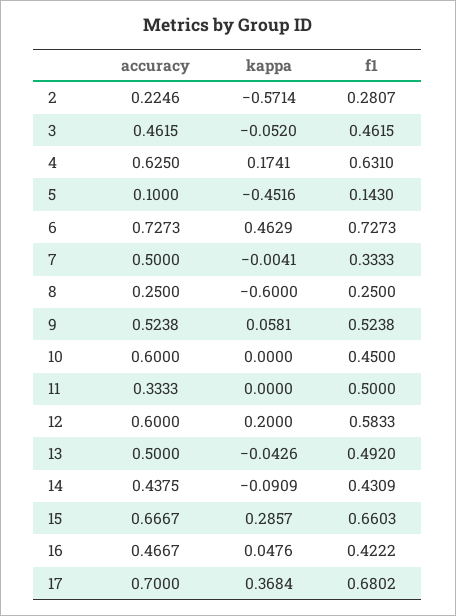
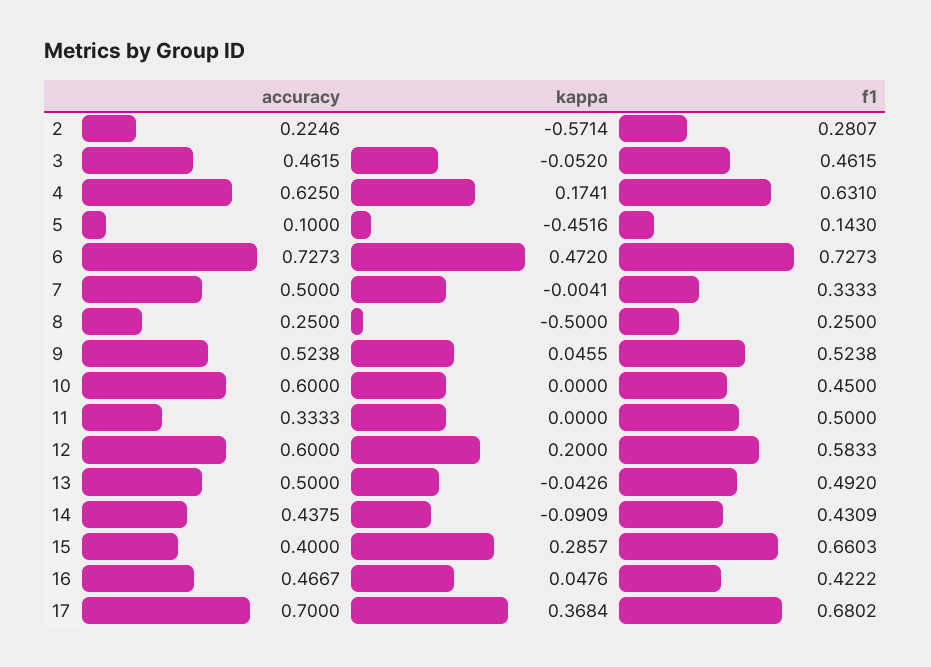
kappa, 6: 0.4629 -> 0.472
kappa, 8: -0.6 -> -0.5
kappa, 9: 0.0581 -> 0.0455
accuracy, 15: 0.6667 -> 0.4

